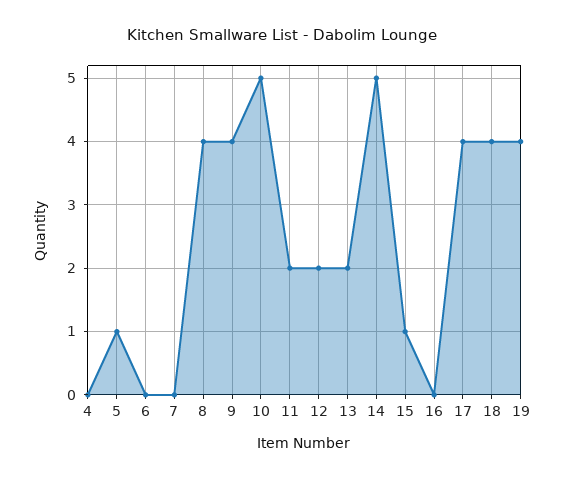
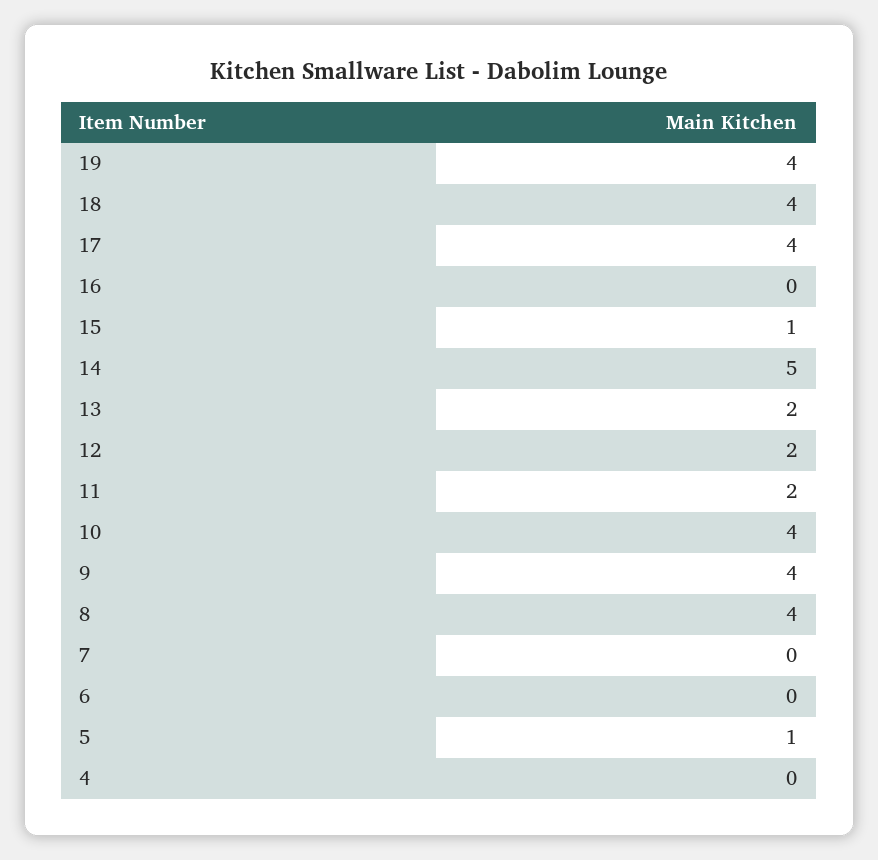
10: 5 -> 4

